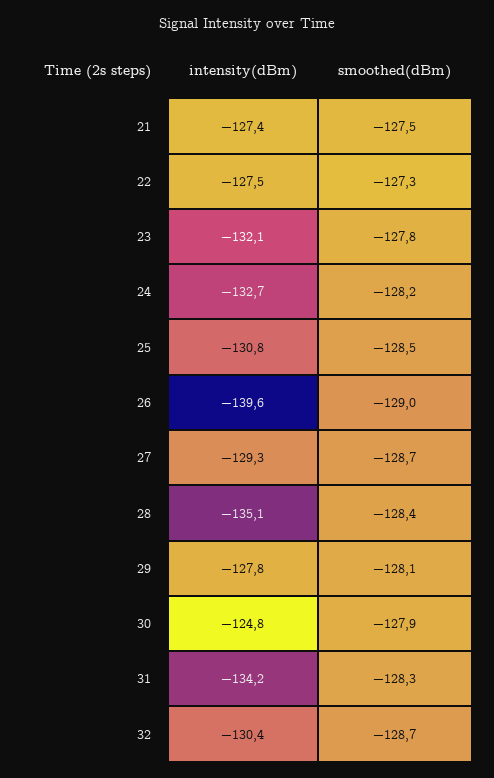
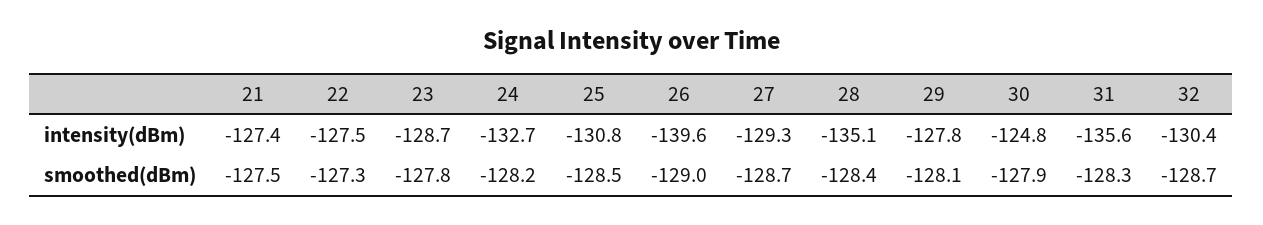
intensity(dBm), 23: -132.1 -> -128.7
intensity(dBm), 31: -134.2 -> -135.6

